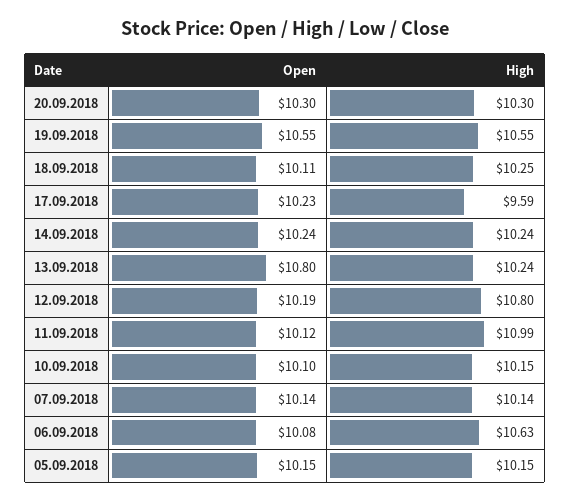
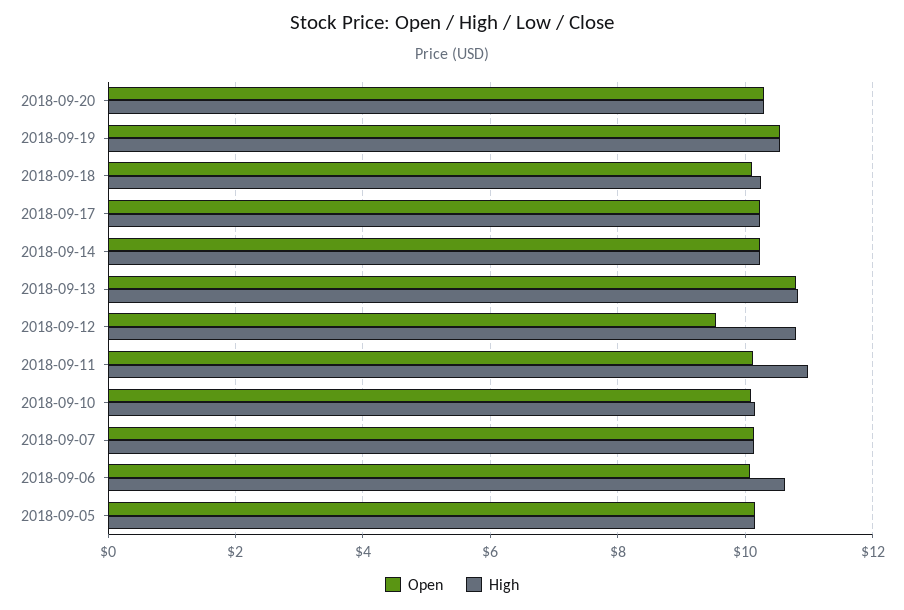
High, 17.09.2018: 9.59 -> 10.2
High, 13.09.2018: 10.24 -> 10.8
Open, 12.09.2018: 10.19 -> 9.6

